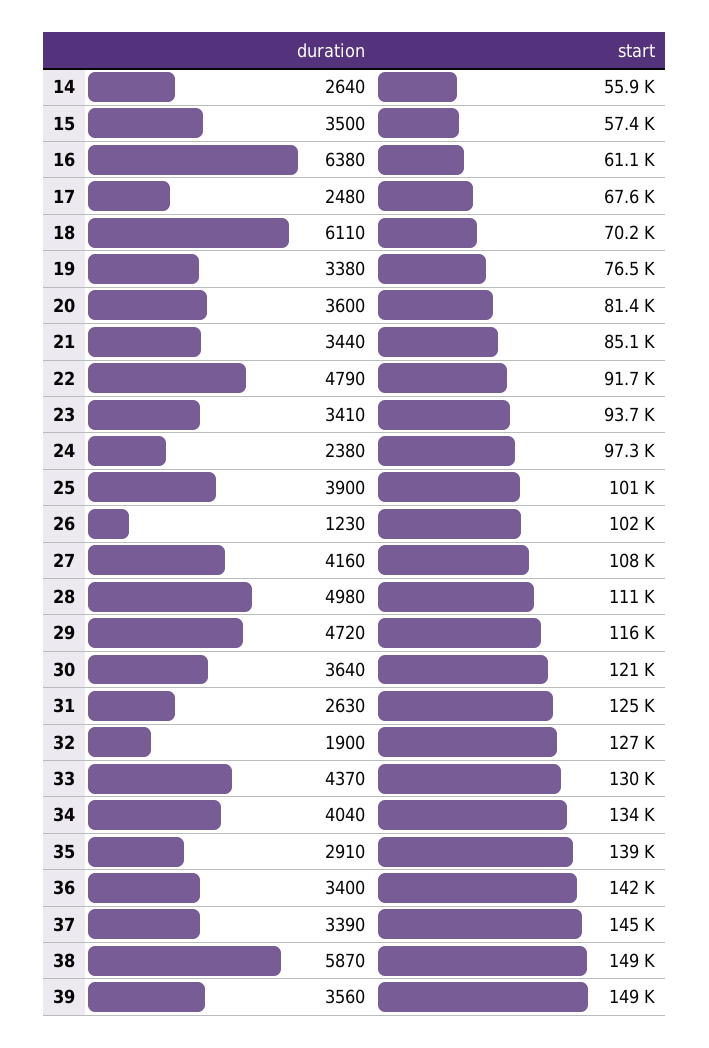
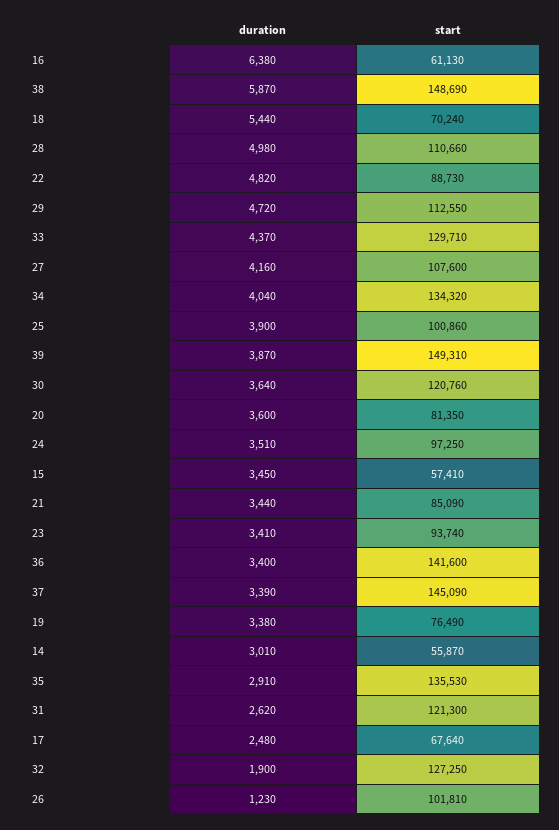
duration, 14: 2640 -> 3010
duration, 15: 3500 -> 3450
duration, 18: 6110 -> 5440
duration, 22: 4790 -> 4820
start, 22: 91700 -> 88730
duration, 24: 2380 -> 3510
start, 29: 116000 -> 112550
duration, 31: 2630 -> 2620
start, 31: 125000 -> 121300
start, 35: 139000 -> 135530
duration, 39: 3560 -> 3870

